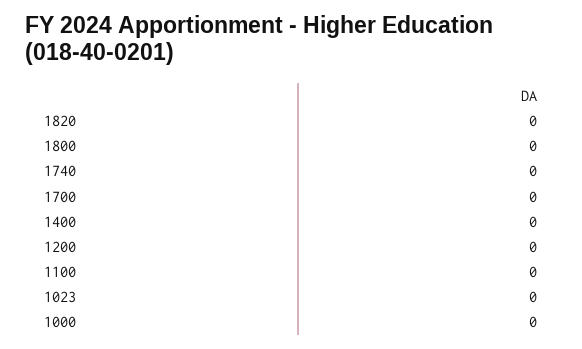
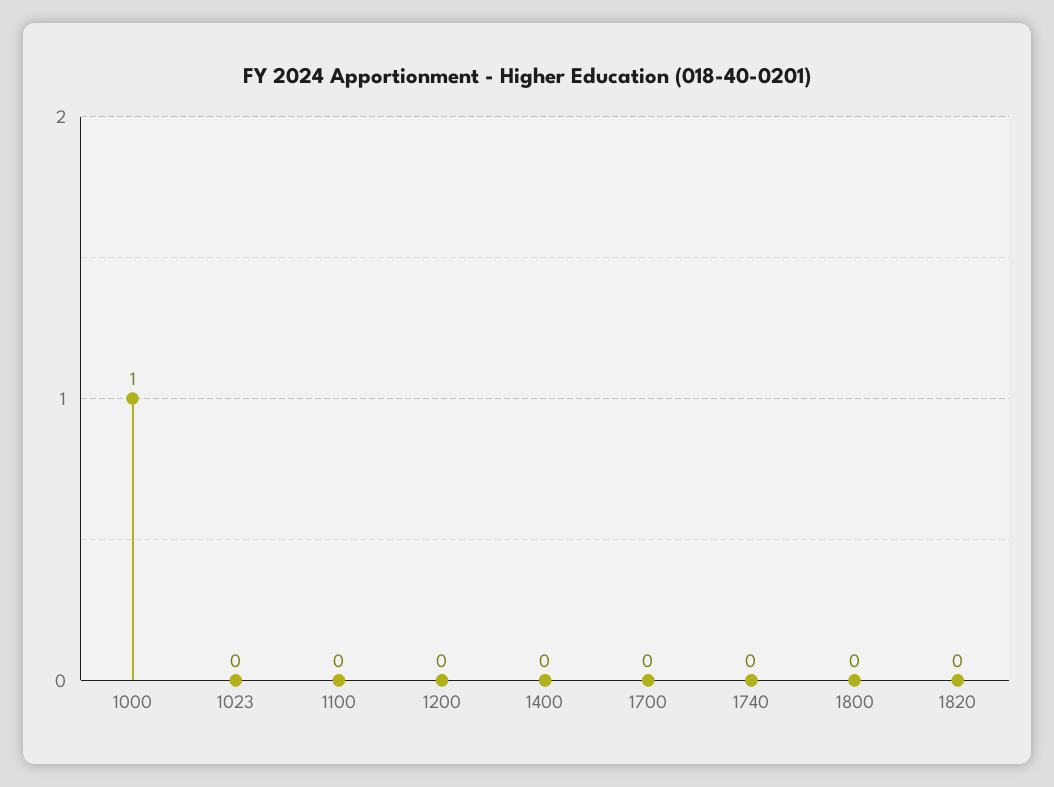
1000: 0 -> 1

